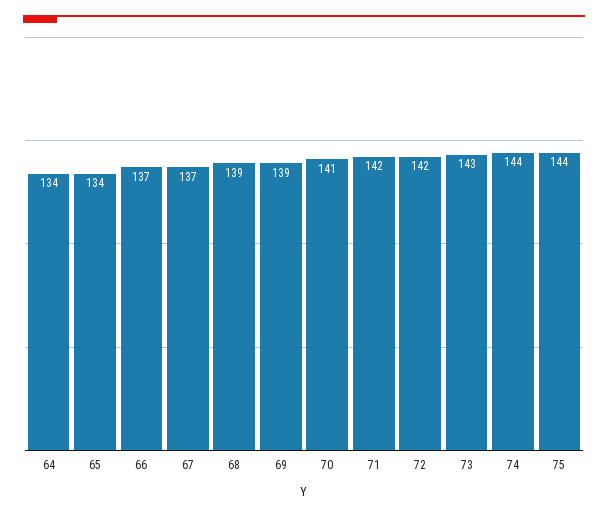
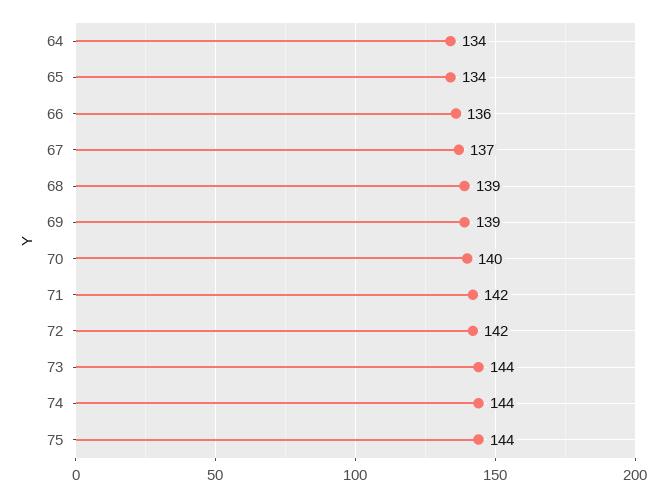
66: 137 -> 136
70: 141 -> 140
73: 143 -> 144

